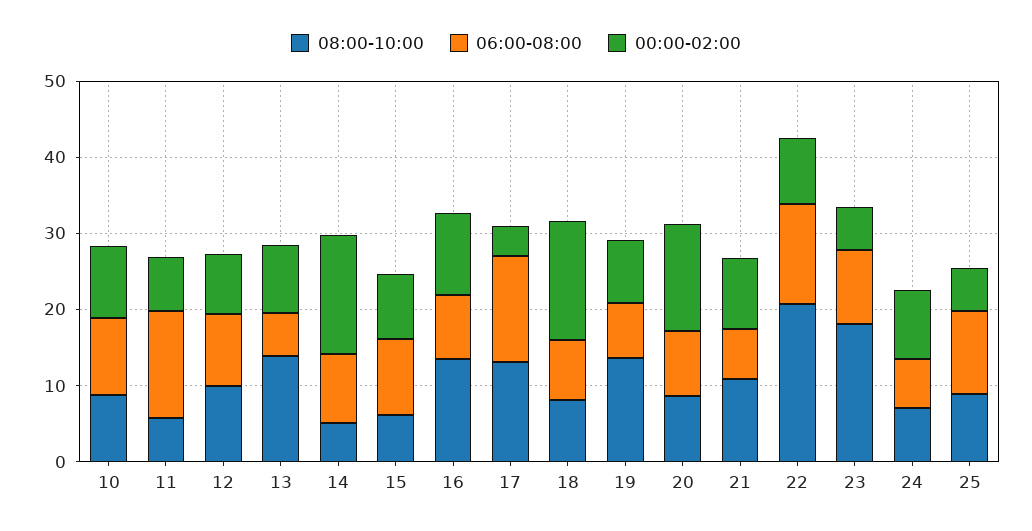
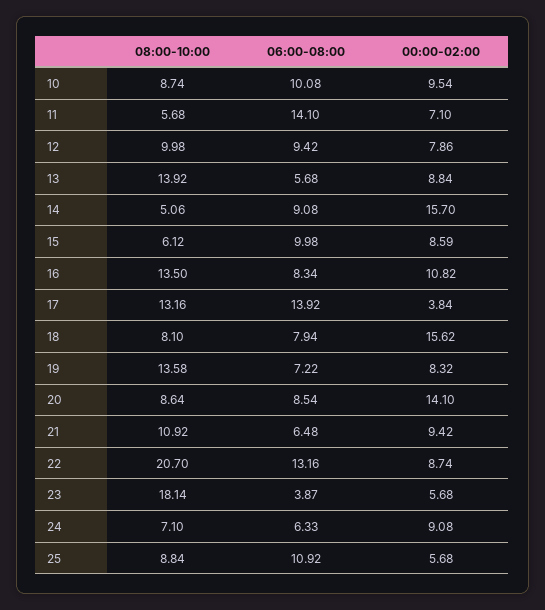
06:00-08:00, 23: 10 -> 3.87

